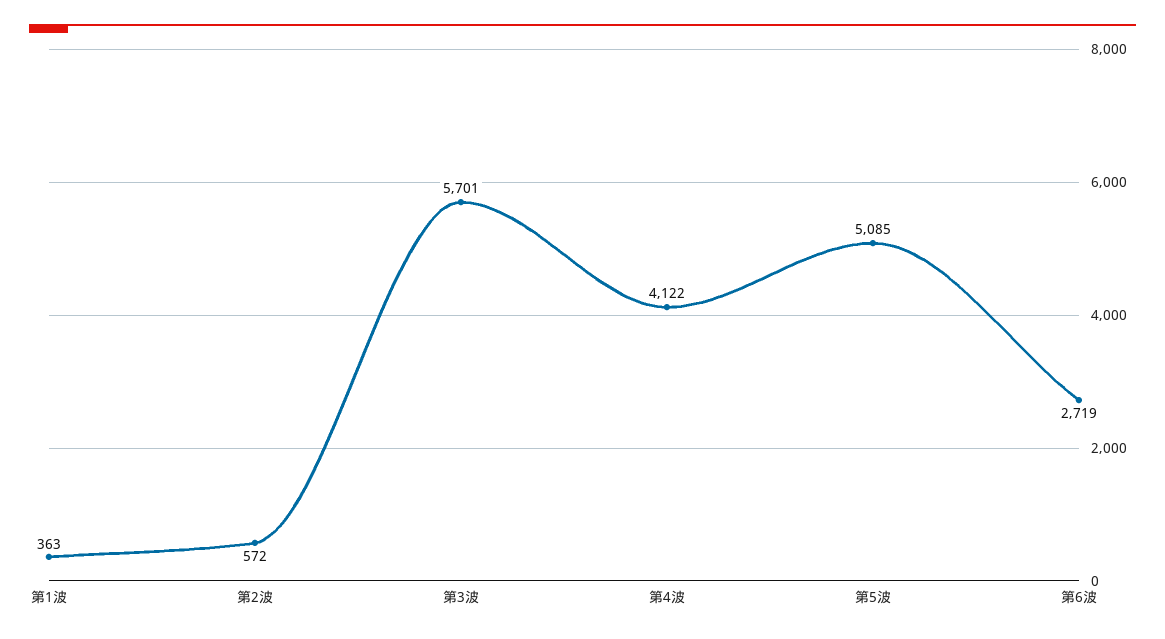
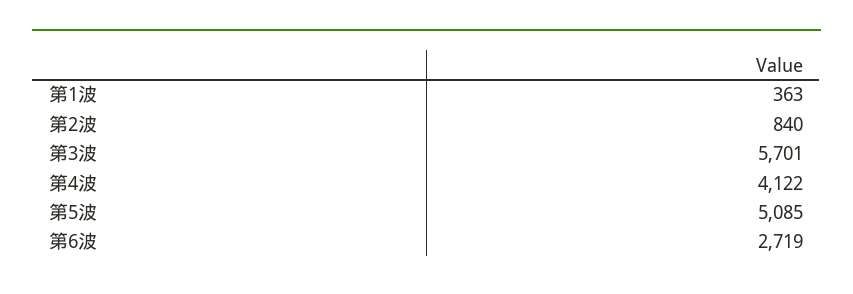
第2波: 572 -> 840

